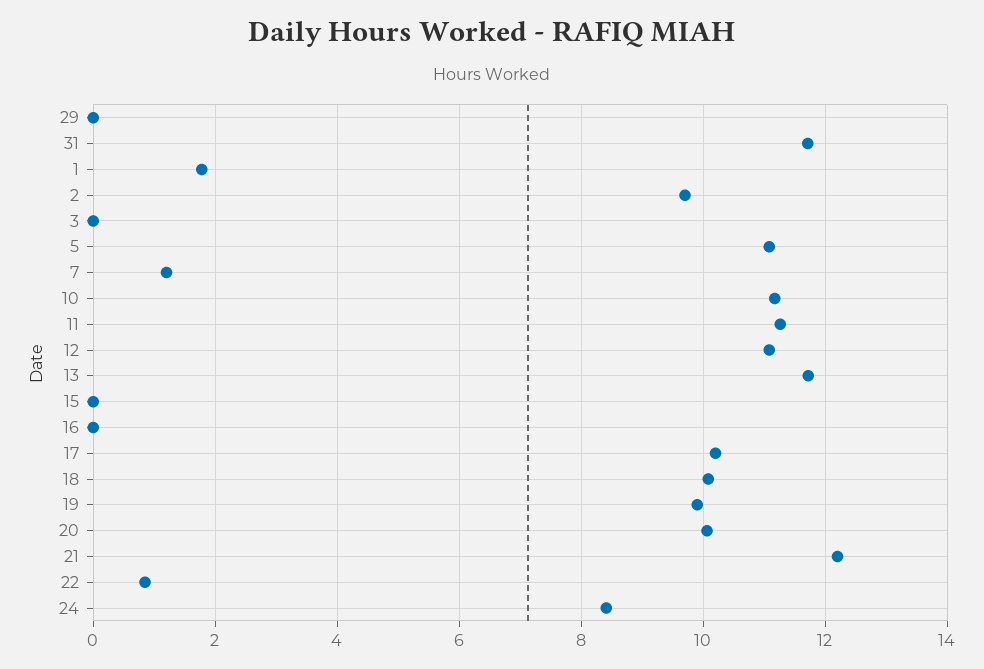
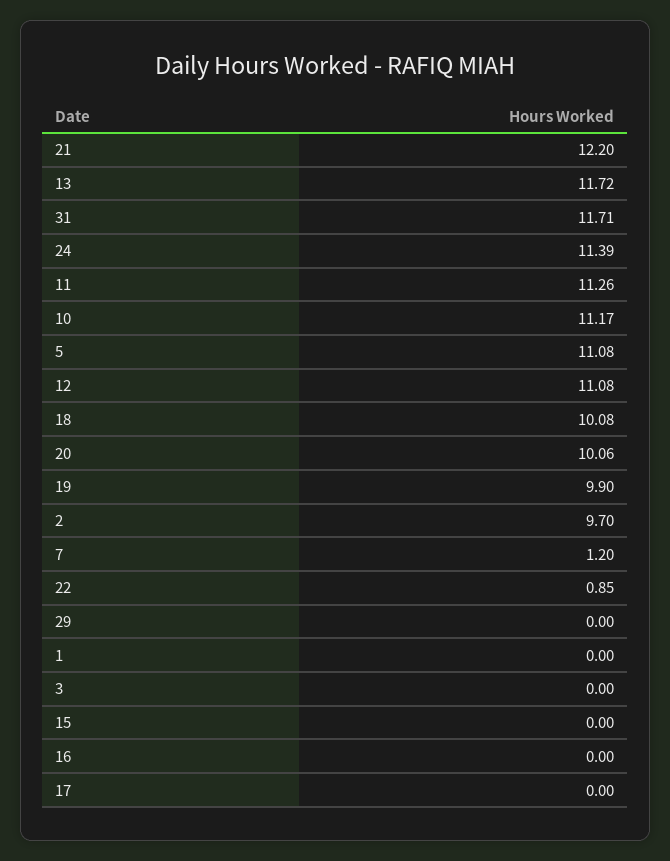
1: 1.8 -> 0
17: 10.2 -> 0
24: 8.4 -> 11.39

